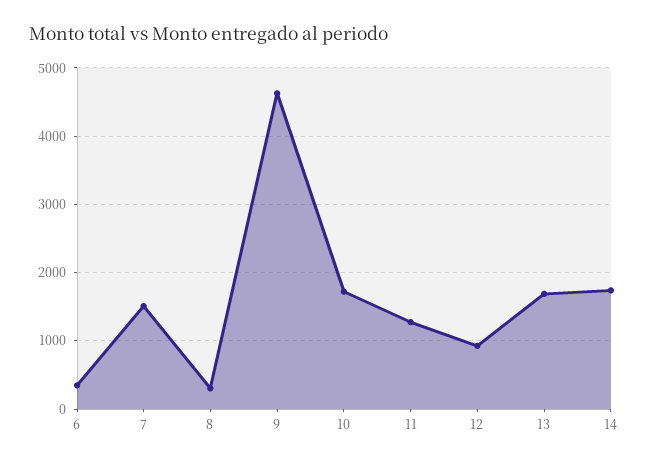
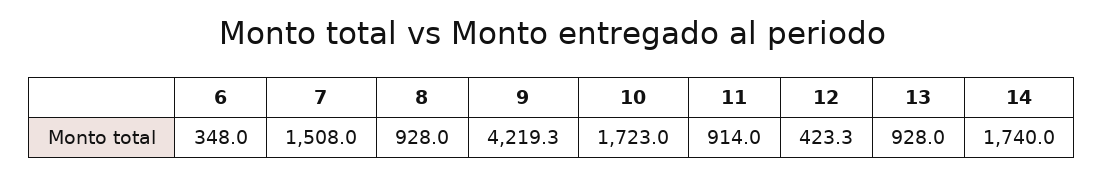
8: 300 -> 928
9: 4600 -> 4219.3
11: 1300 -> 914
12: 900 -> 423.3
13: 1700 -> 928

